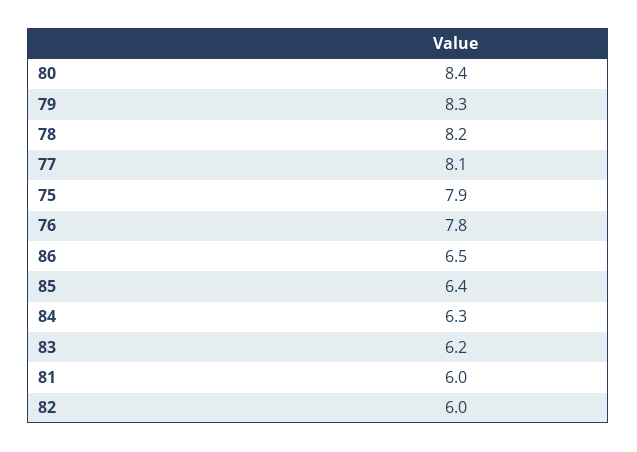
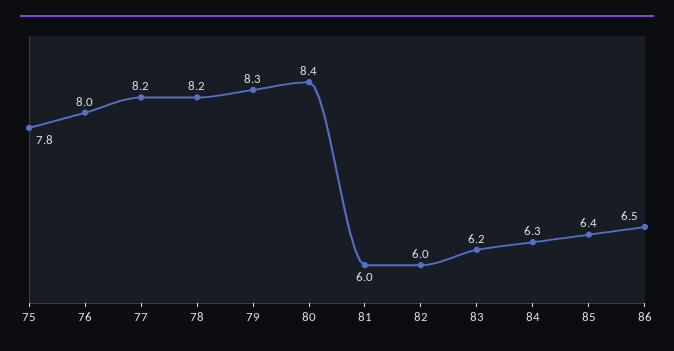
77: 8.1 -> 8.2
75: 7.9 -> 7.8
76: 7.8 -> 8

